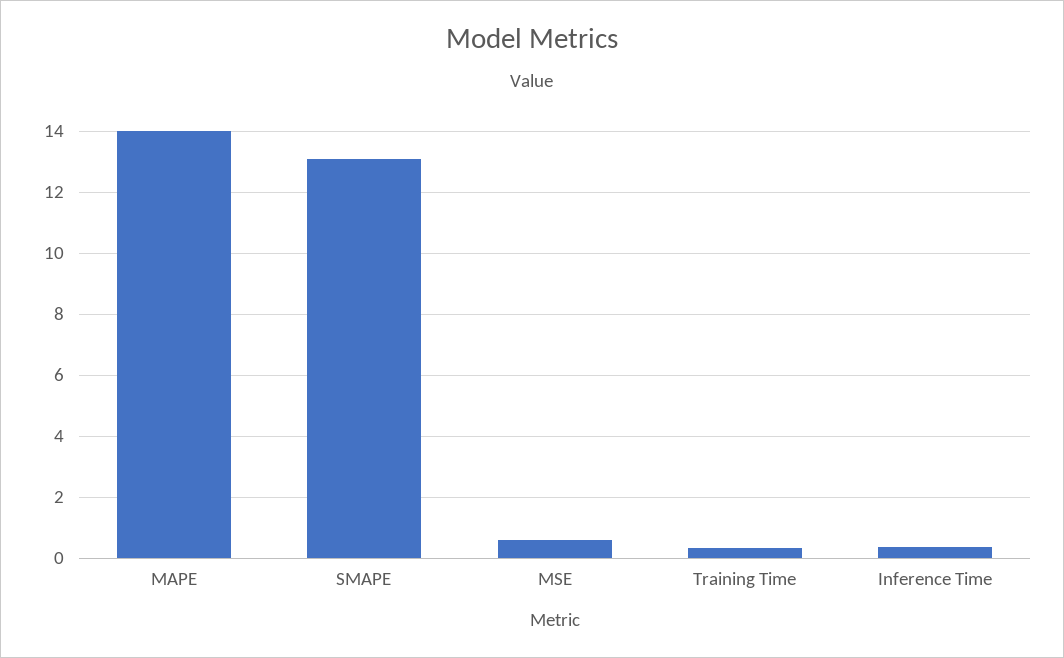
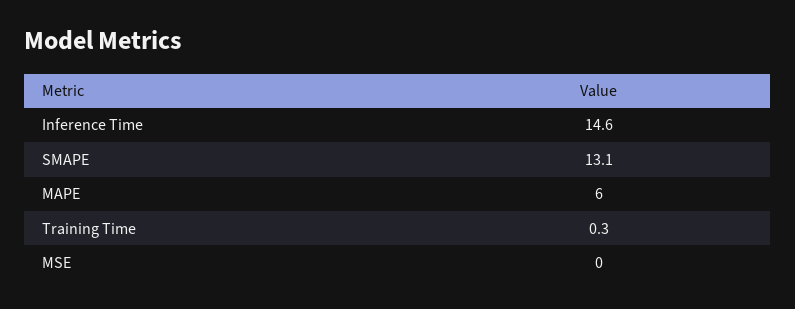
MAPE: 14 -> 6
MSE: 0.6 -> 0
Inference Time: 0.4 -> 14.6

